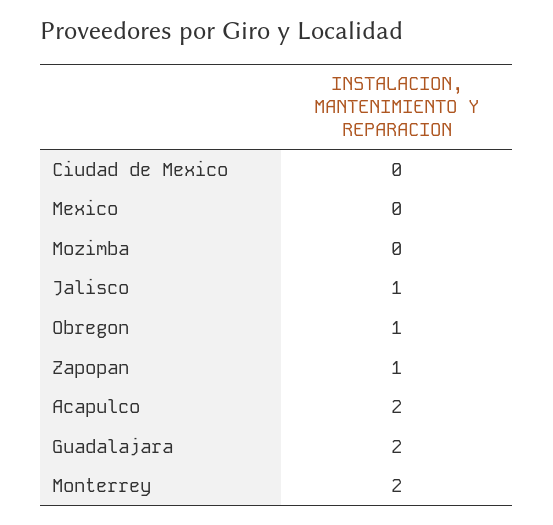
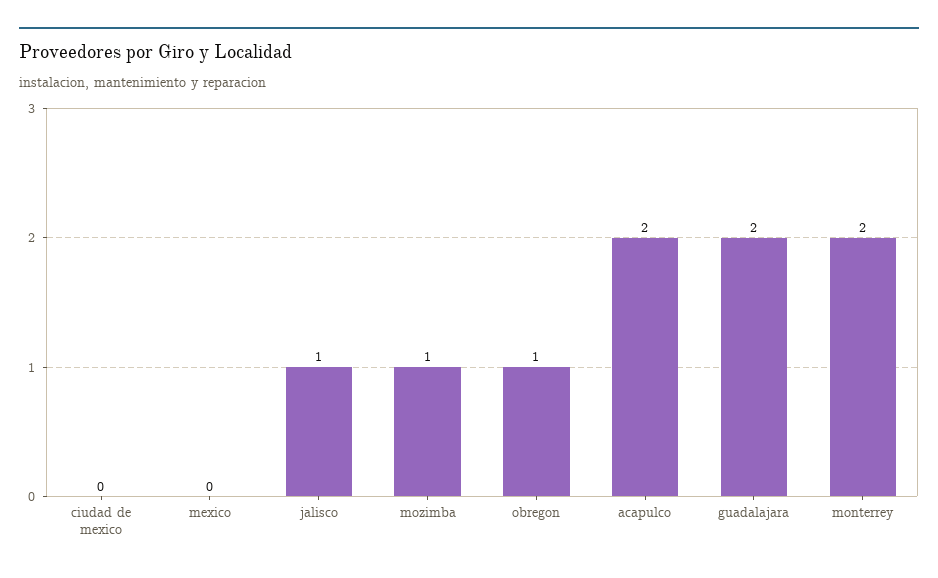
Mozimba: 0 -> 1
Zapopan: 1 -> none

